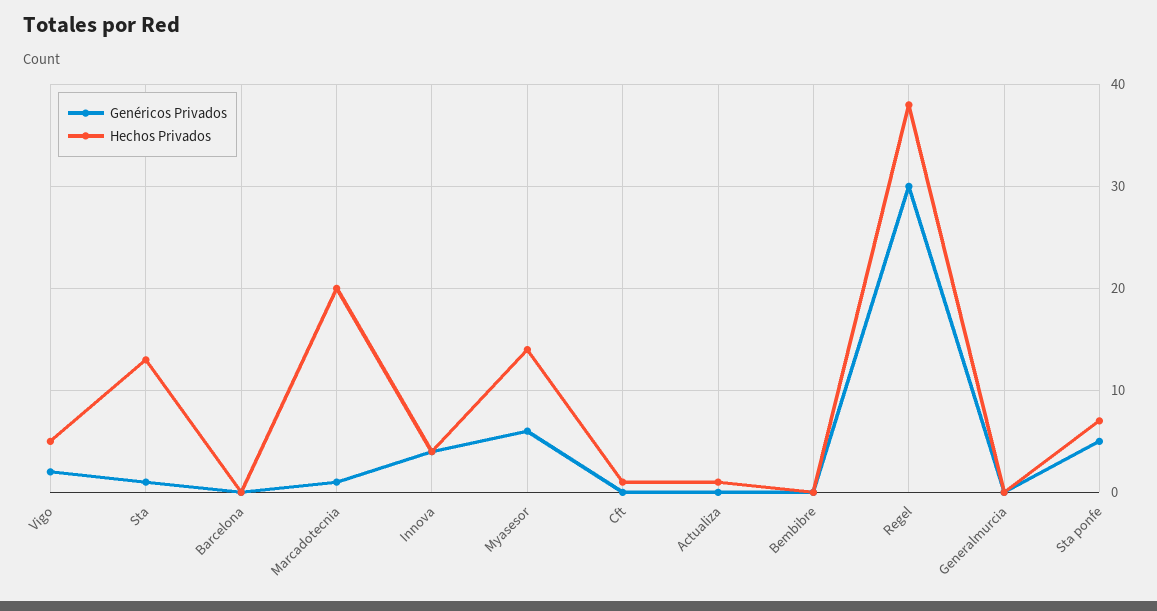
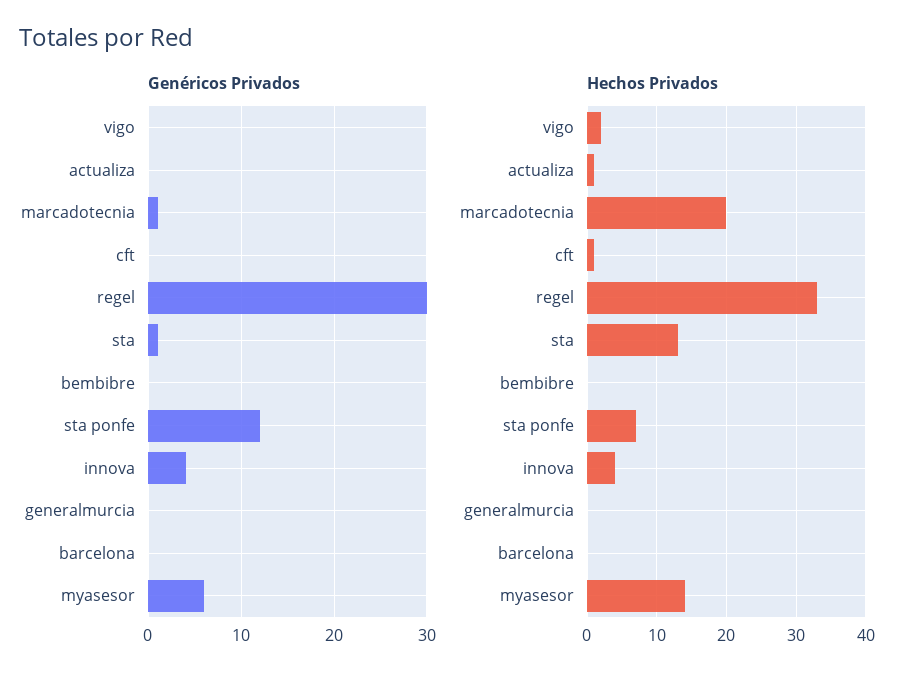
Genéricos Privados, Vigo: 2 -> 0
Hechos Privados, Vigo: 5 -> 2
Hechos Privados, Regel: 38 -> 33
Genéricos Privados, Sta ponfe: 5 -> 12

